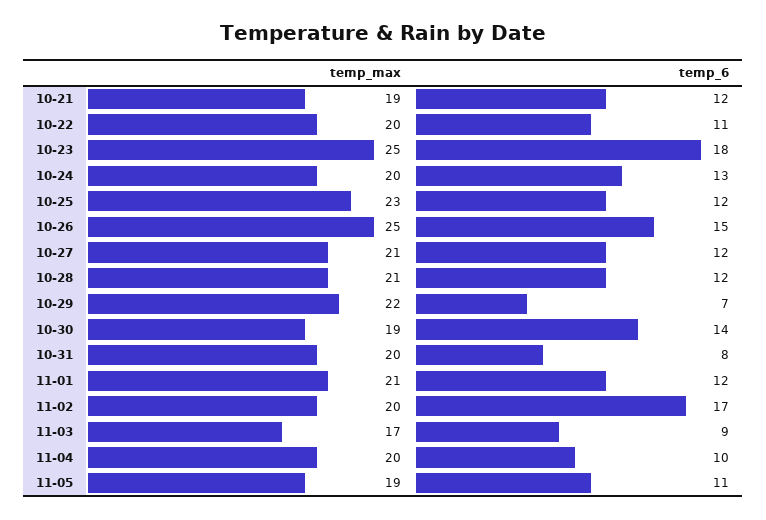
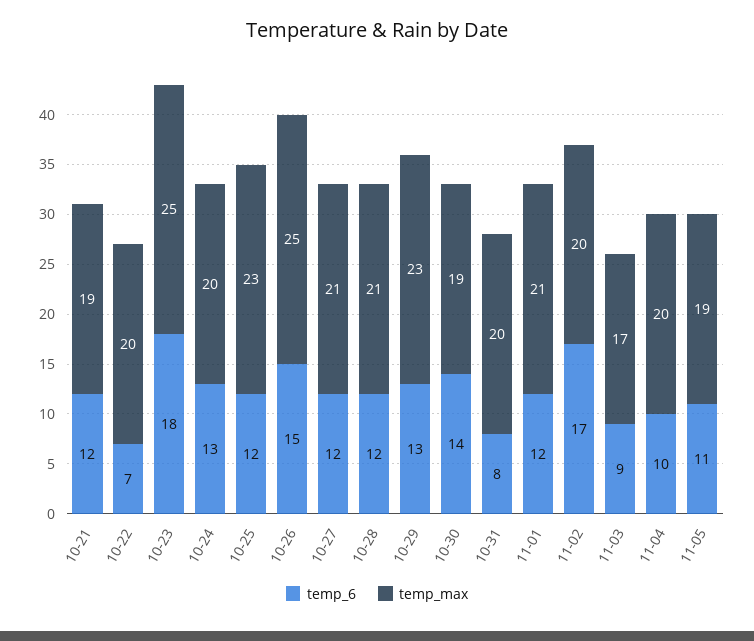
temp_6, 10-22: 11 -> 7
temp_max, 10-29: 22 -> 23
temp_6, 10-29: 7 -> 13

